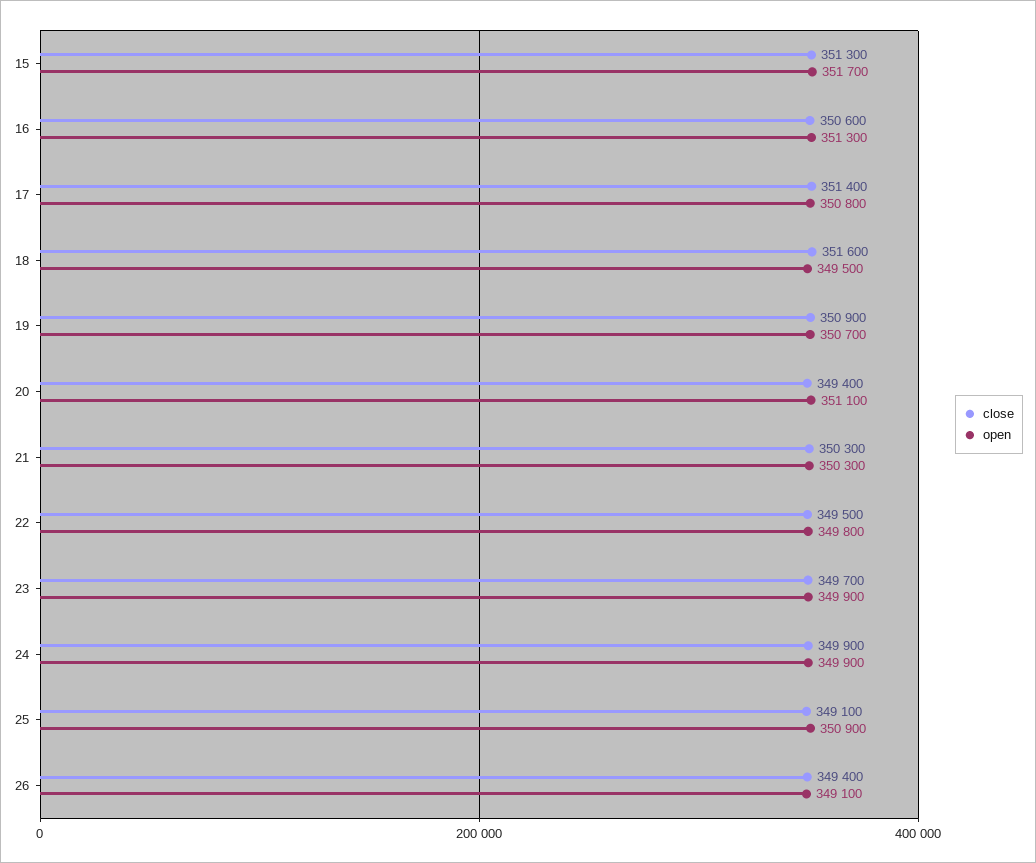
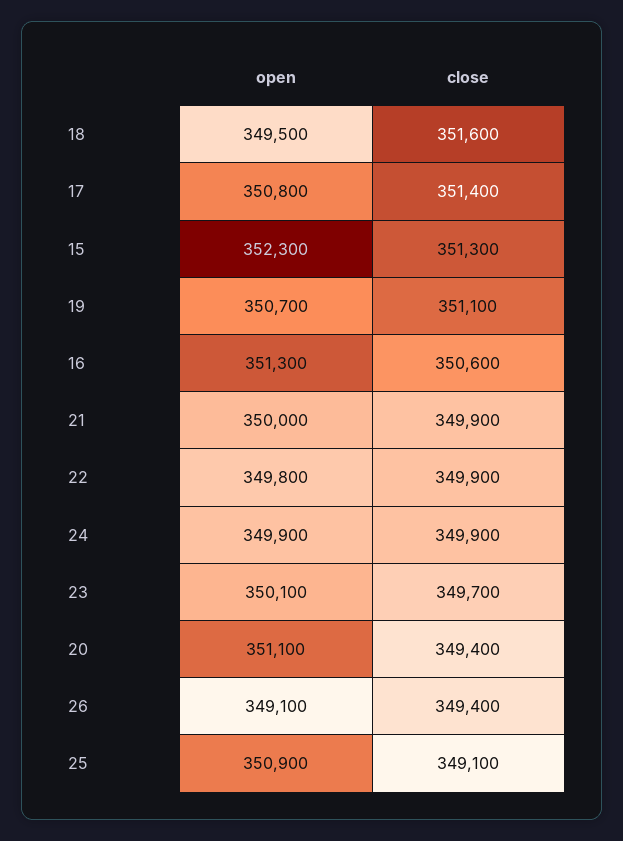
open, 15: 351700 -> 352300
close, 19: 350900 -> 351100
close, 21: 350300 -> 349900
open, 21: 350300 -> 350000
close, 22: 349500 -> 349900
open, 23: 349900 -> 350100

